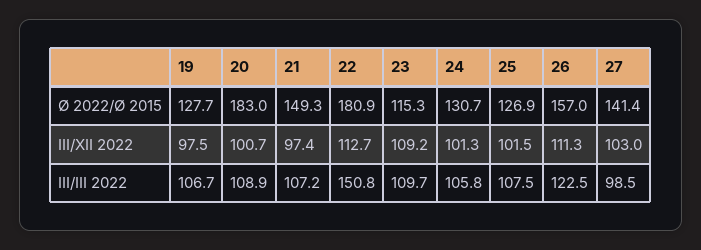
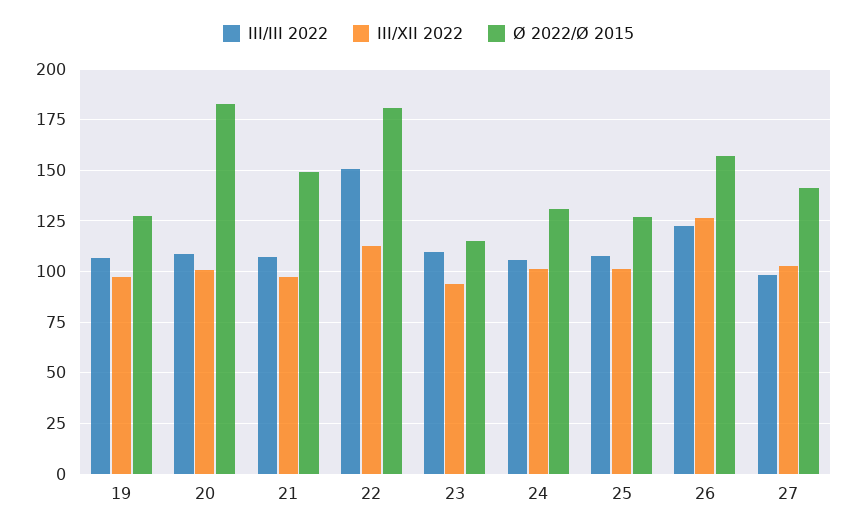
III/XII 2022, 23: 109.2 -> 95
III/XII 2022, 26: 111.3 -> 125

